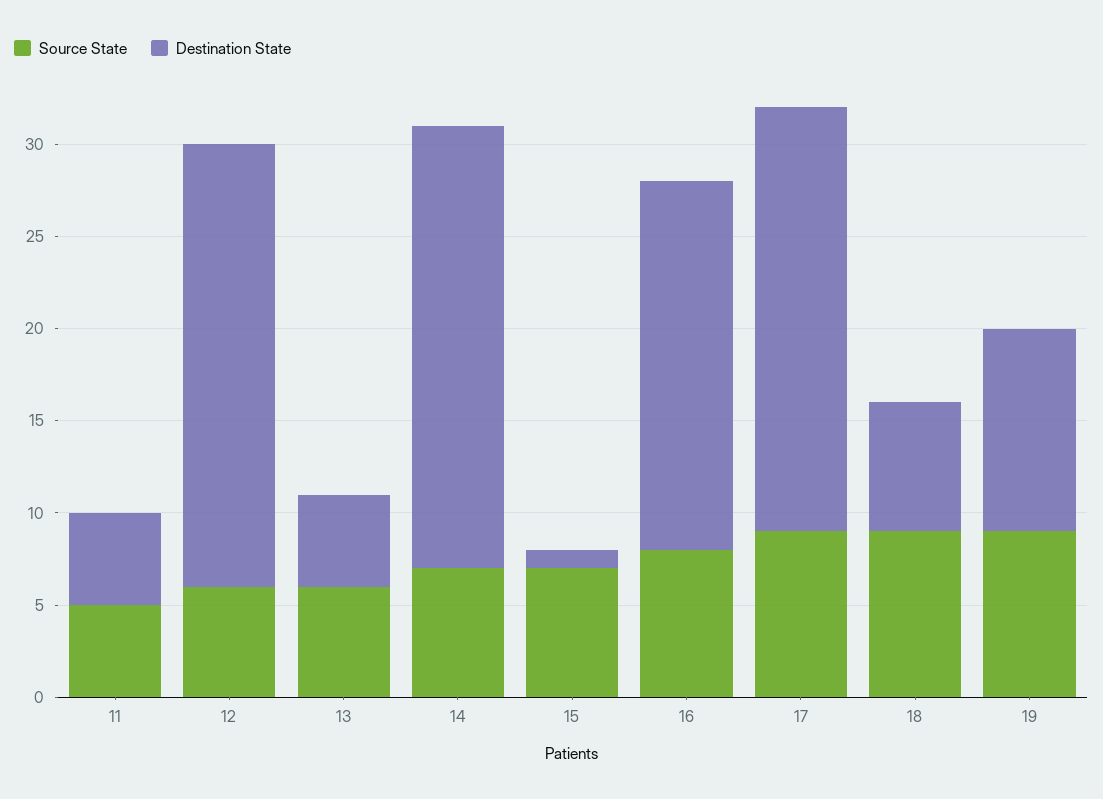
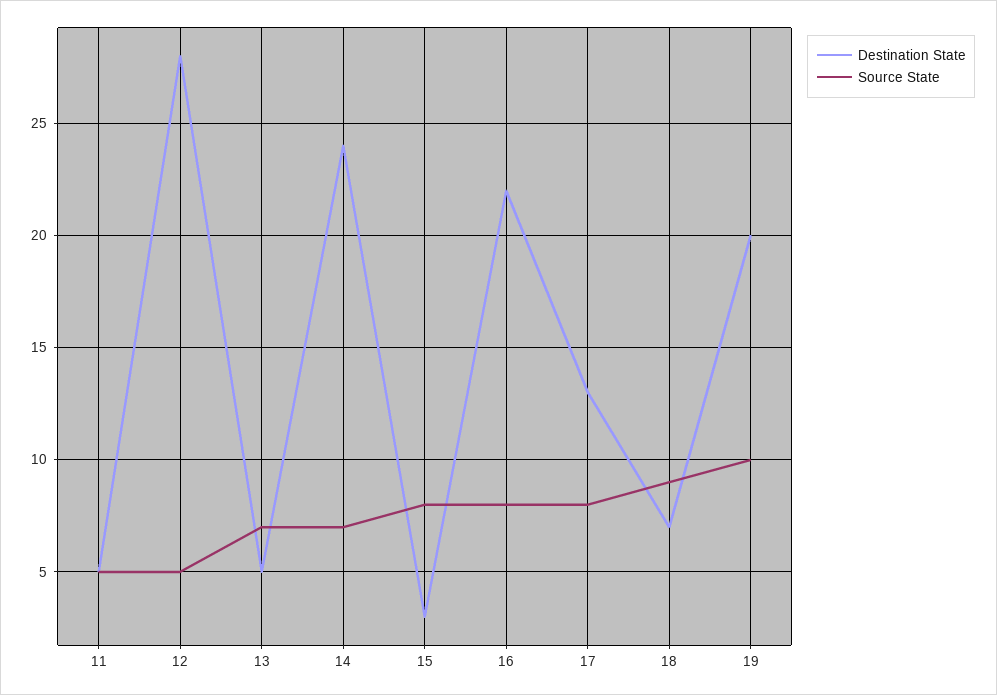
Source State, 12: 6 -> 5
Destination State, 12: 24 -> 28
Source State, 13: 6 -> 7
Source State, 15: 7 -> 8
Destination State, 15: 1 -> 3
Destination State, 16: 20 -> 22
Source State, 17: 9 -> 8
Destination State, 17: 23 -> 13
Source State, 19: 9 -> 10
Destination State, 19: 11 -> 20

